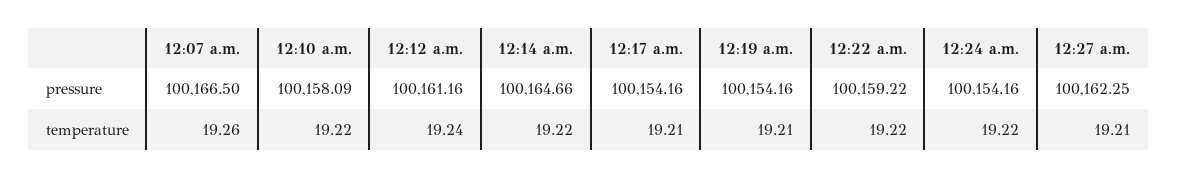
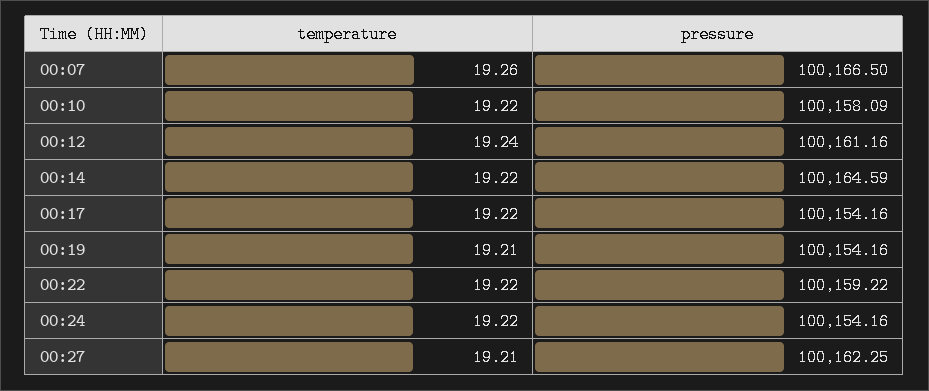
12:14 a.m., pressure: 100164.66 -> 100164.59
12:17 a.m., temperature: 19.21 -> 19.22

